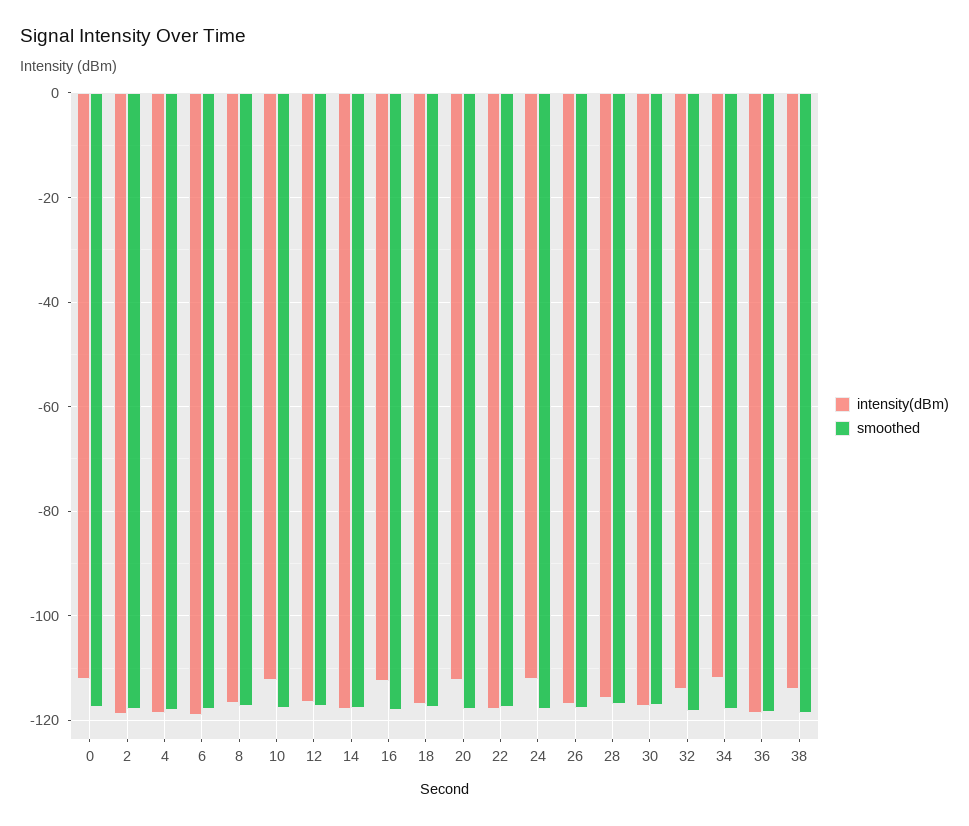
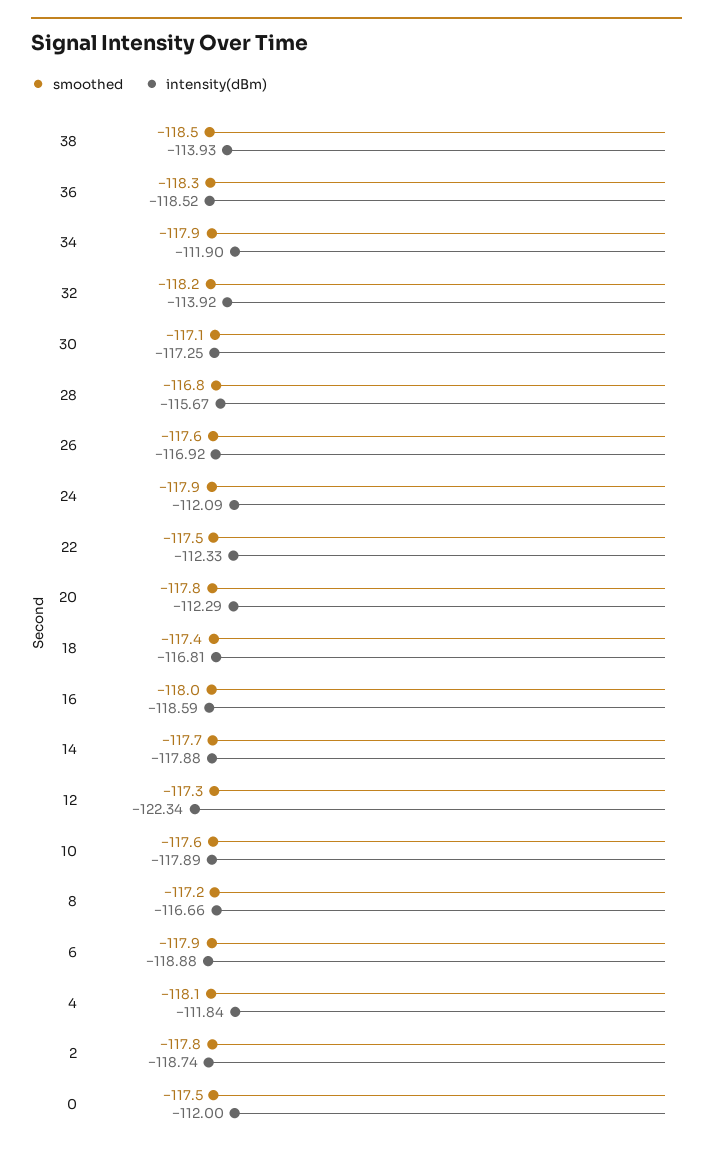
intensity(dBm), 4: -118 -> -111.84
intensity(dBm), 10: -112 -> -117.89
intensity(dBm), 12: -116 -> -122.34
intensity(dBm), 16: -112 -> -118.59
intensity(dBm), 22: -118 -> -112.33

